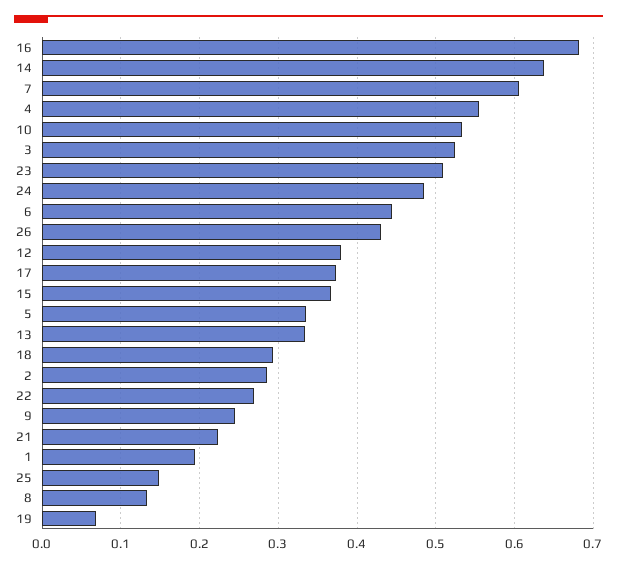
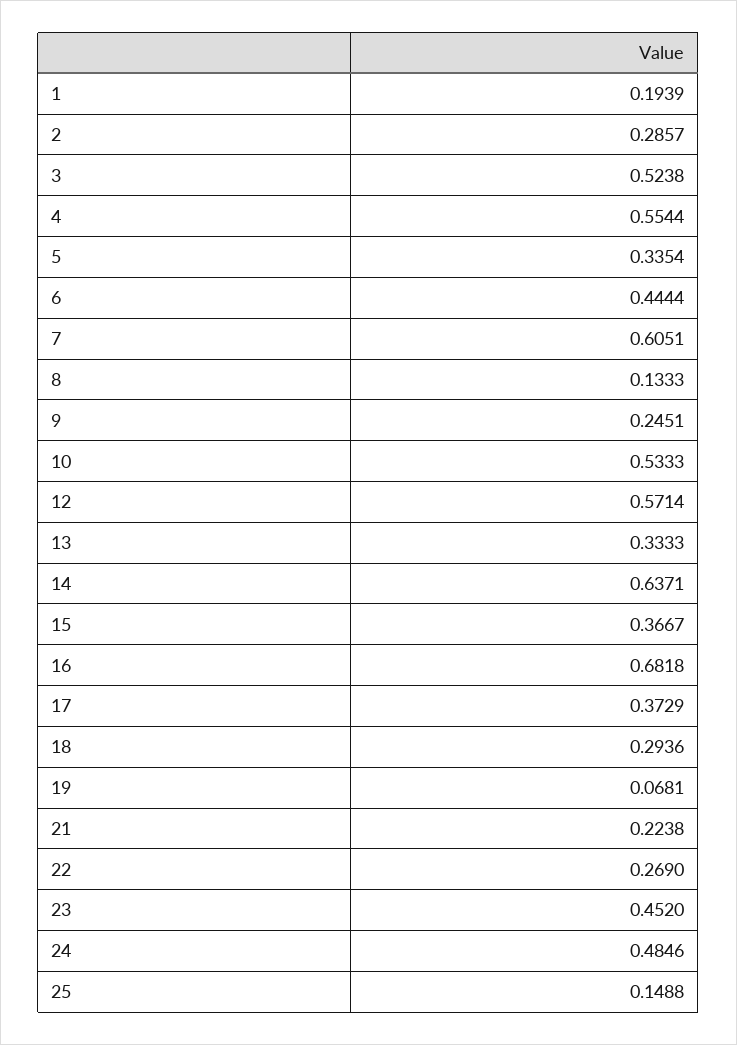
23: 0.51 -> 0.452
26: 0.43 -> none
12: 0.38 -> 0.5714

